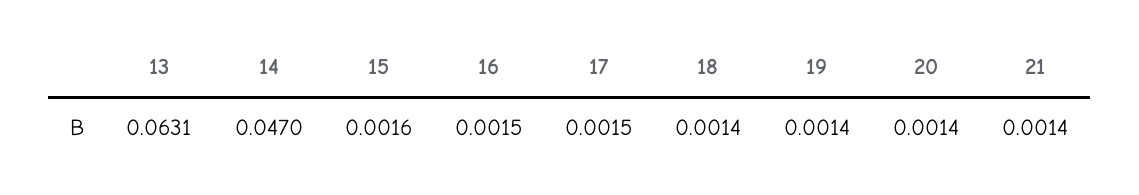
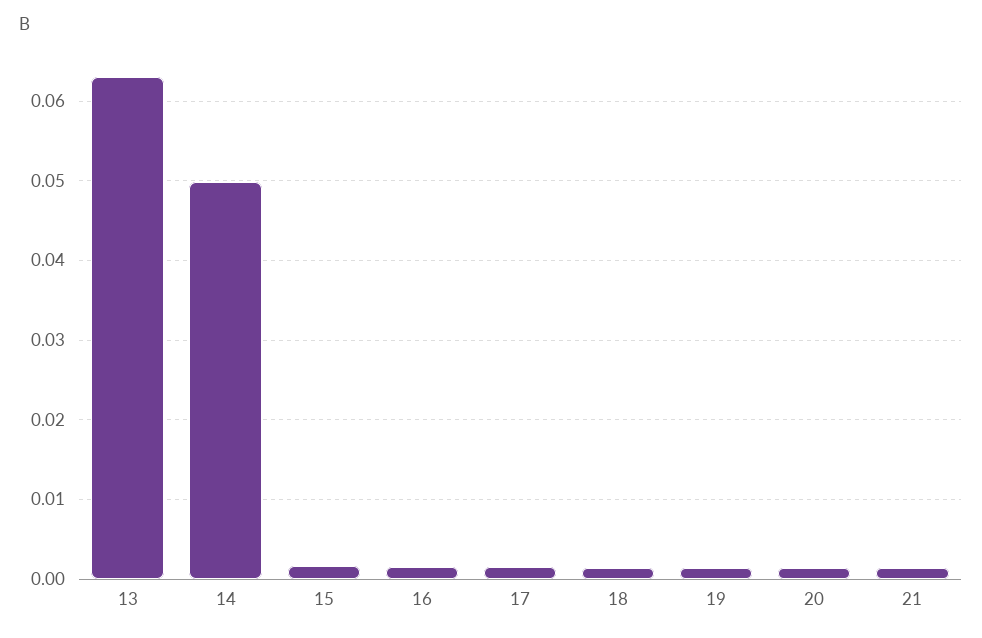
14: 0.047 -> 0.05

